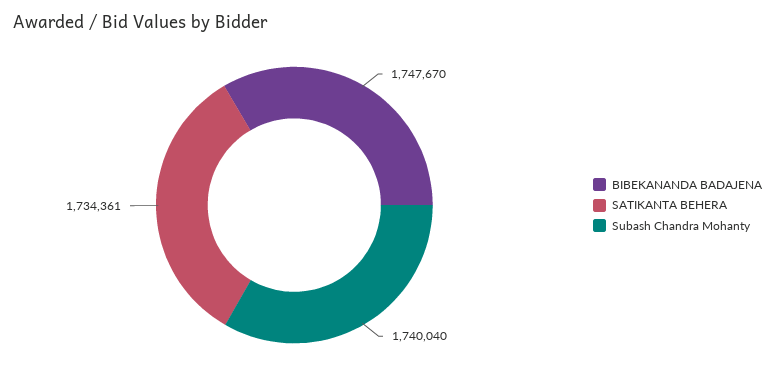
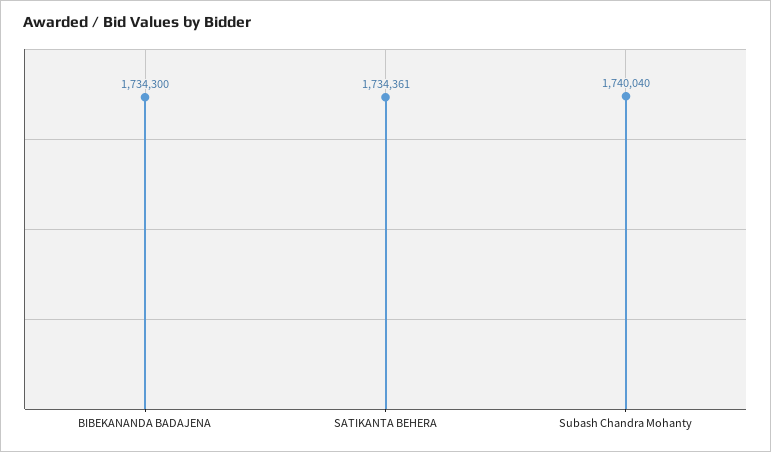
BIBEKANANDA BADAJENA: 1747670 -> 1734300

